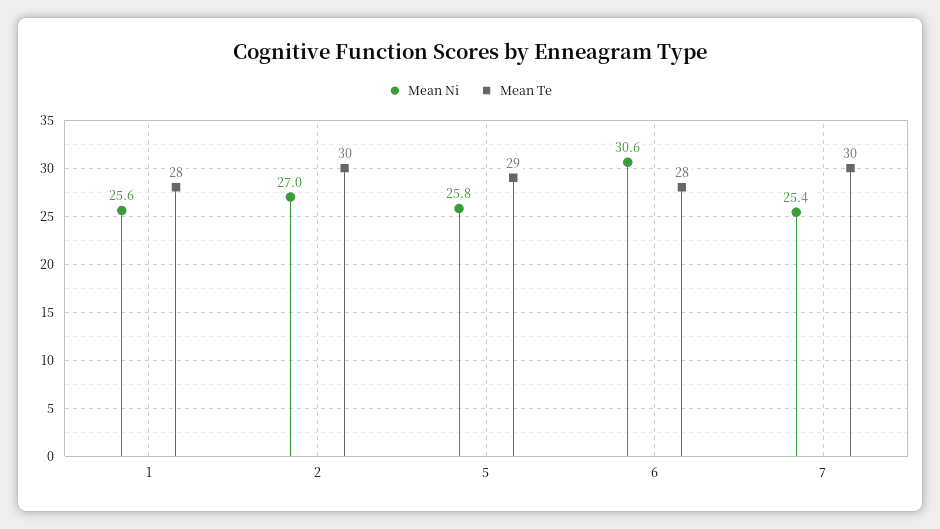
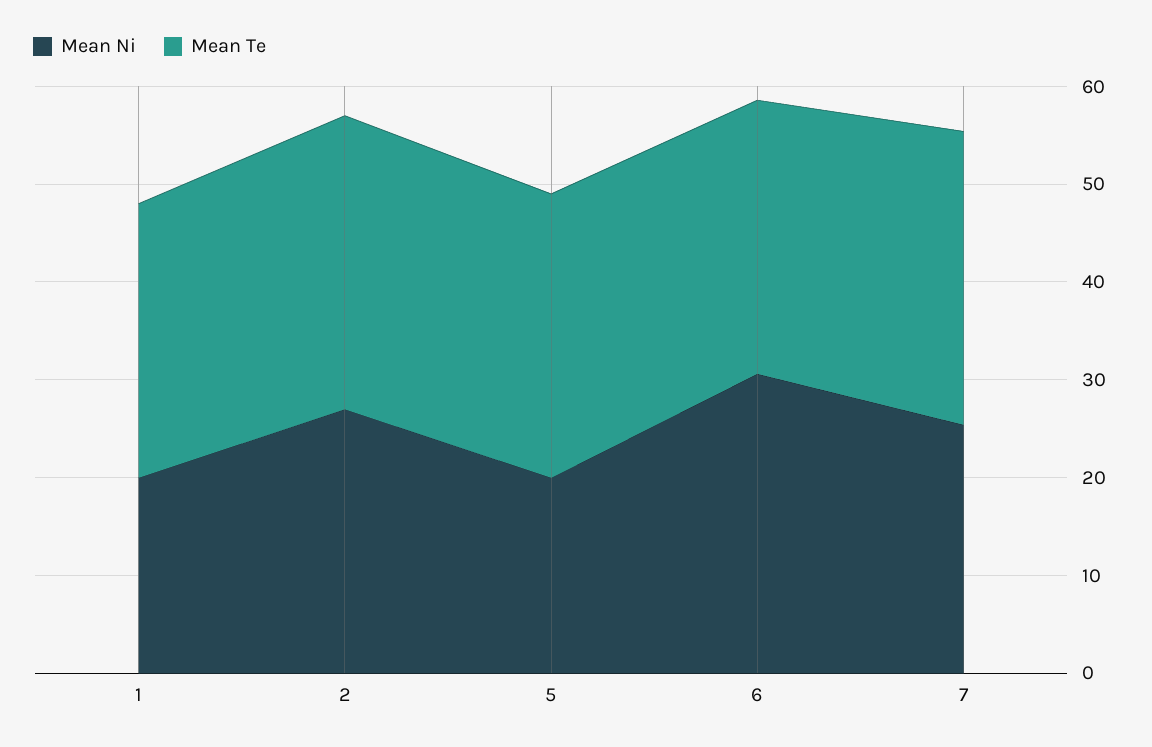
Mean Ni, 1: 25.6 -> 20
Mean Ni, 5: 25.8 -> 20

